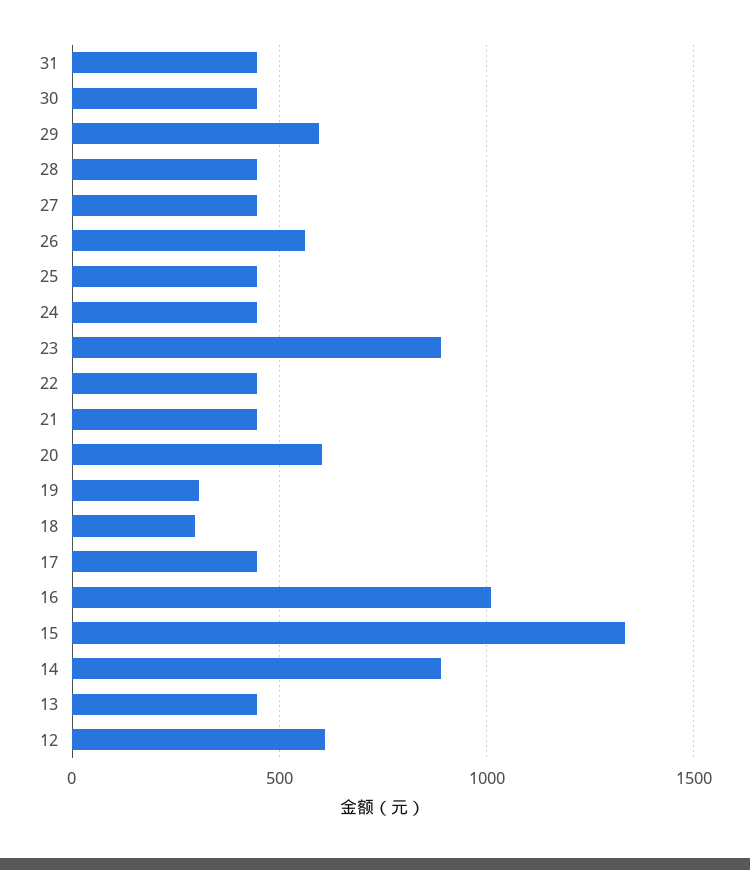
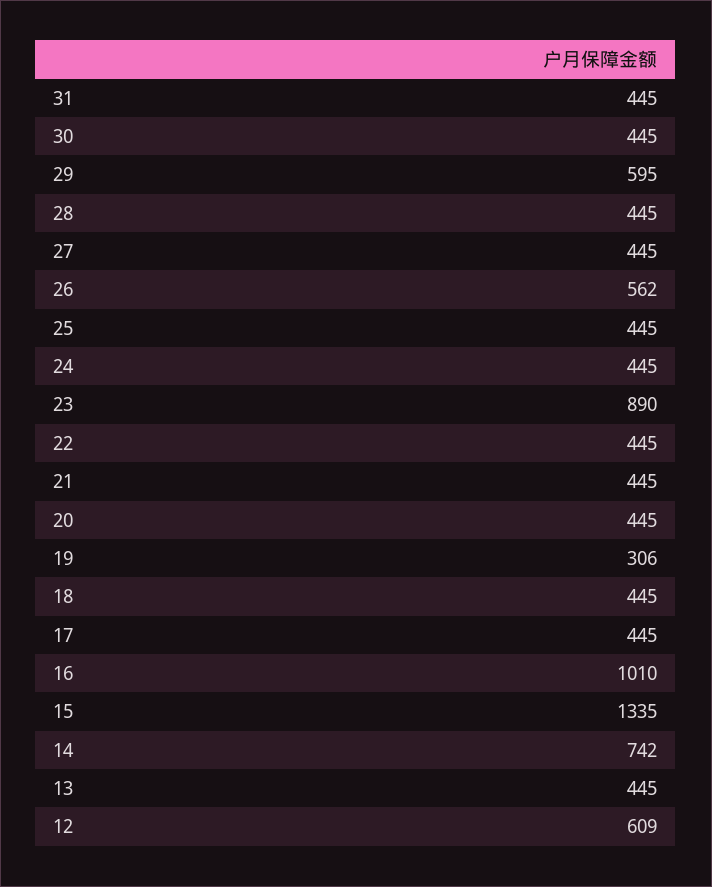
20: 600 -> 445
18: 300 -> 445
14: 900 -> 742

